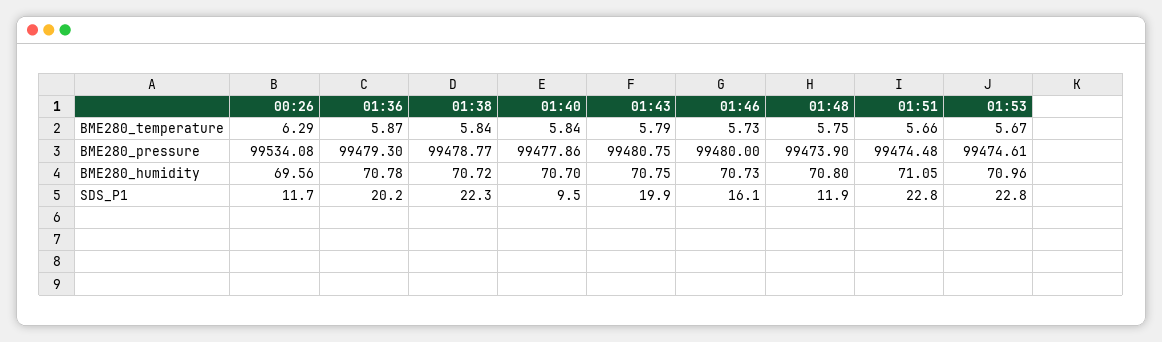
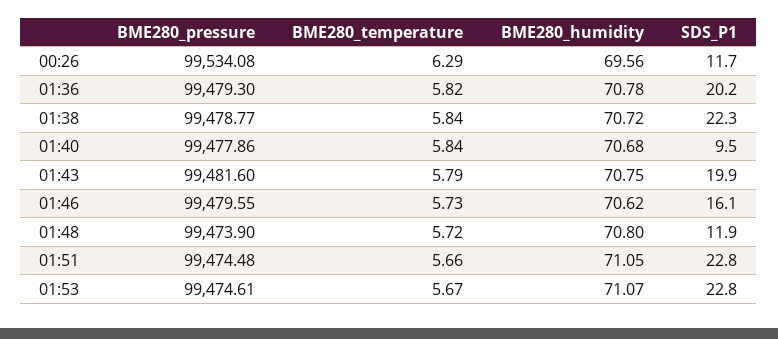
01:36, BME280_temperature: 5.87 -> 5.82
01:48, BME280_temperature: 5.75 -> 5.72
01:43, BME280_pressure: 99480.75 -> 99481.6
01:46, BME280_pressure: 99480 -> 99479.55
01:40, BME280_humidity: 70.7 -> 70.68
01:46, BME280_humidity: 70.73 -> 70.62
01:53, BME280_humidity: 70.96 -> 71.07

